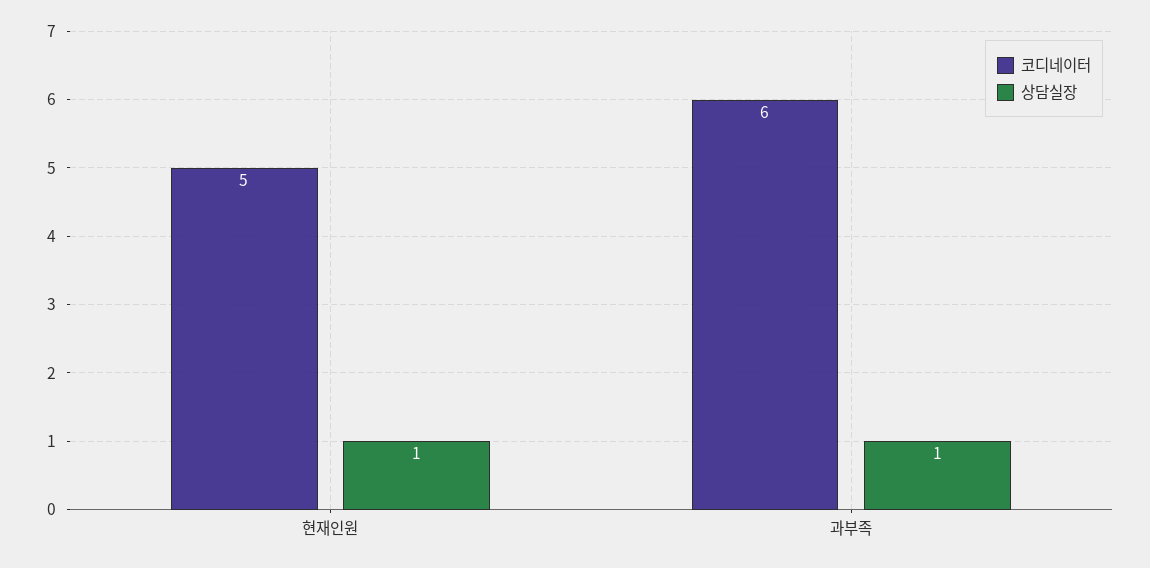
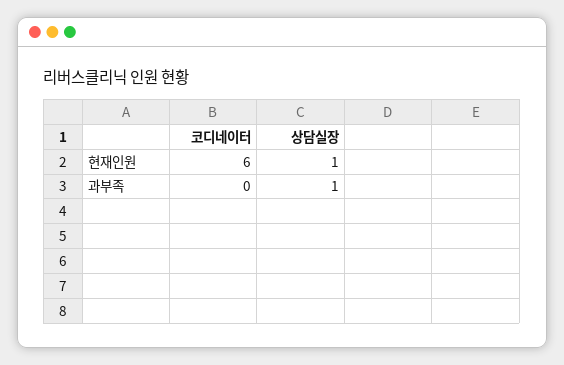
코디네이터, 현재인원: 5 -> 6
코디네이터, 과부족: 6 -> 0

